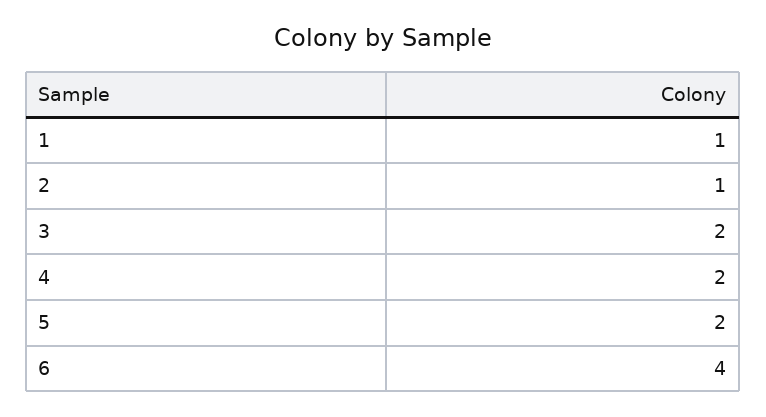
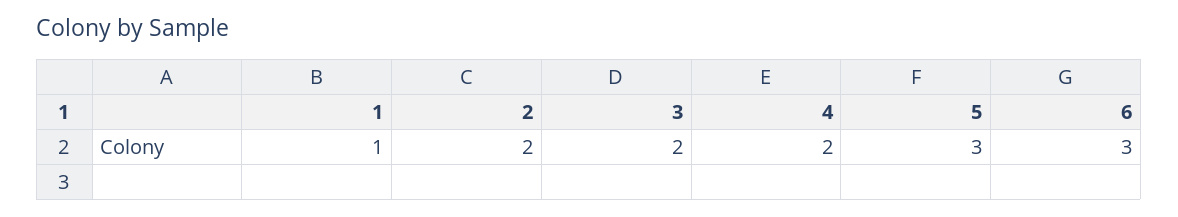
2: 1 -> 2
5: 2 -> 3
6: 4 -> 3

